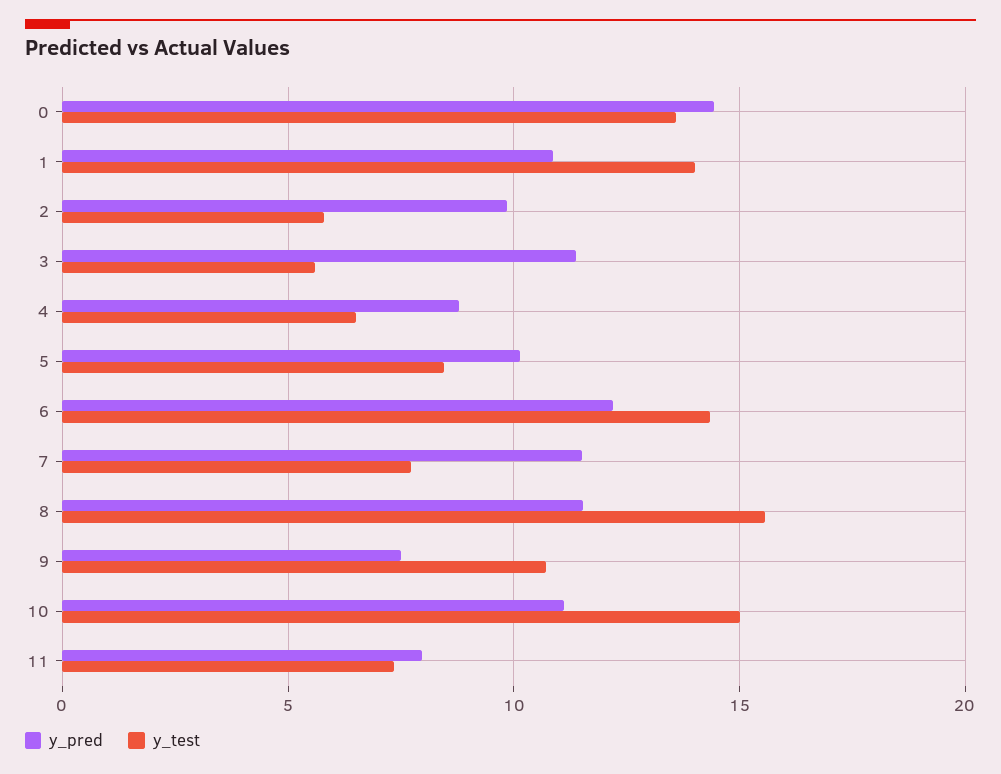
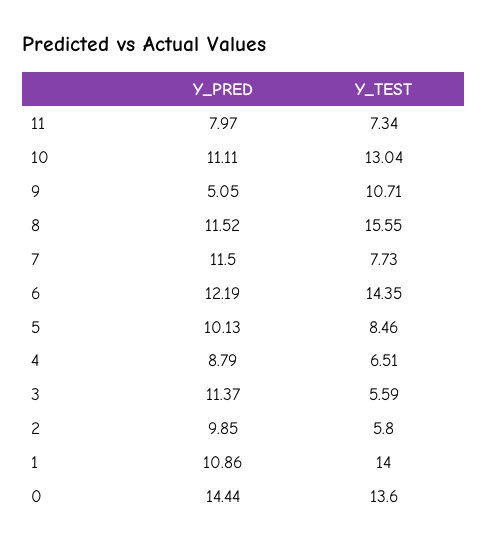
y_pred, 9: 7.5 -> 5.05
y_test, 10: 15 -> 13.04

